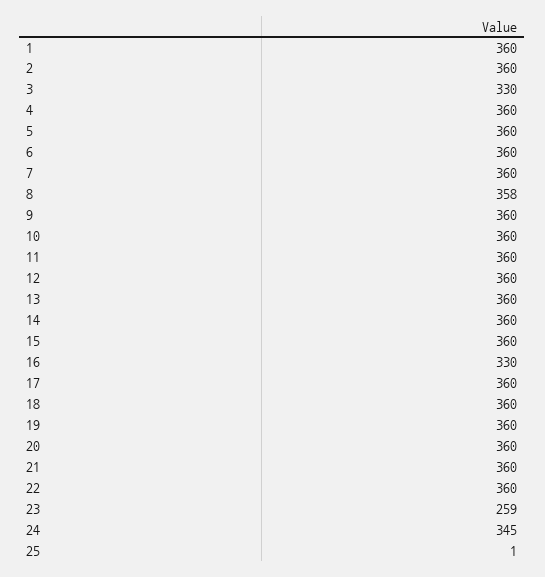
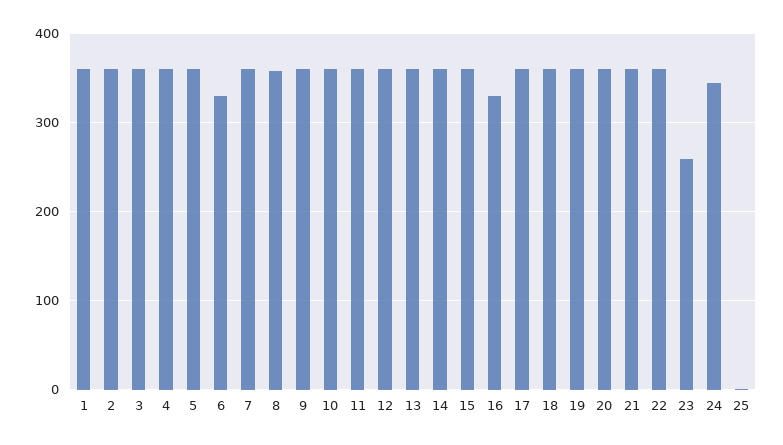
3: 330 -> 360
6: 360 -> 330

